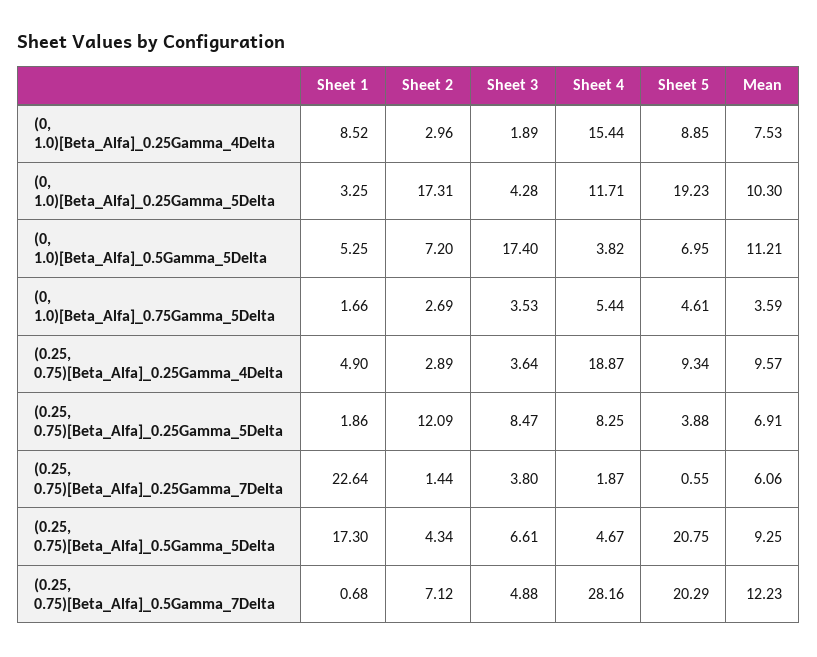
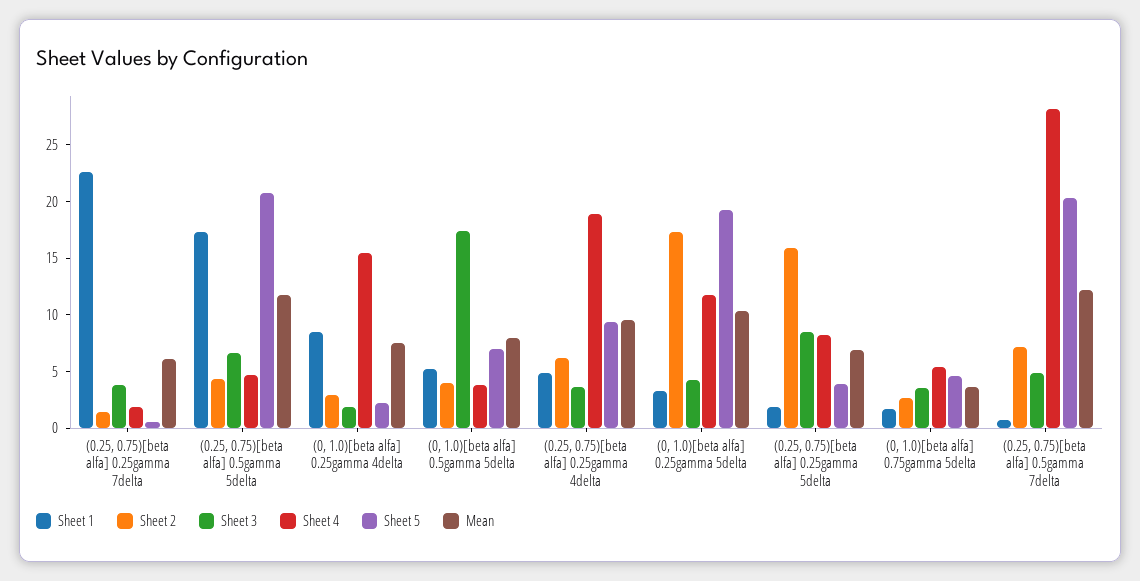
Sheet 5, (0, 1.0)[Beta_Alfa]_0.25Gamma_4Delta: 8.85 -> 2
Sheet 2, (0, 1.0)[Beta_Alfa]_0.5Gamma_5Delta: 7.2 -> 4
Mean, (0, 1.0)[Beta_Alfa]_0.5Gamma_5Delta: 11.21 -> 8
Sheet 2, (0.25, 0.75)[Beta_Alfa]_0.25Gamma_4Delta: 2.89 -> 6
Sheet 2, (0.25, 0.75)[Beta_Alfa]_0.25Gamma_5Delta: 12.09 -> 16
Mean, (0.25, 0.75)[Beta_Alfa]_0.5Gamma_5Delta: 9.25 -> 12

